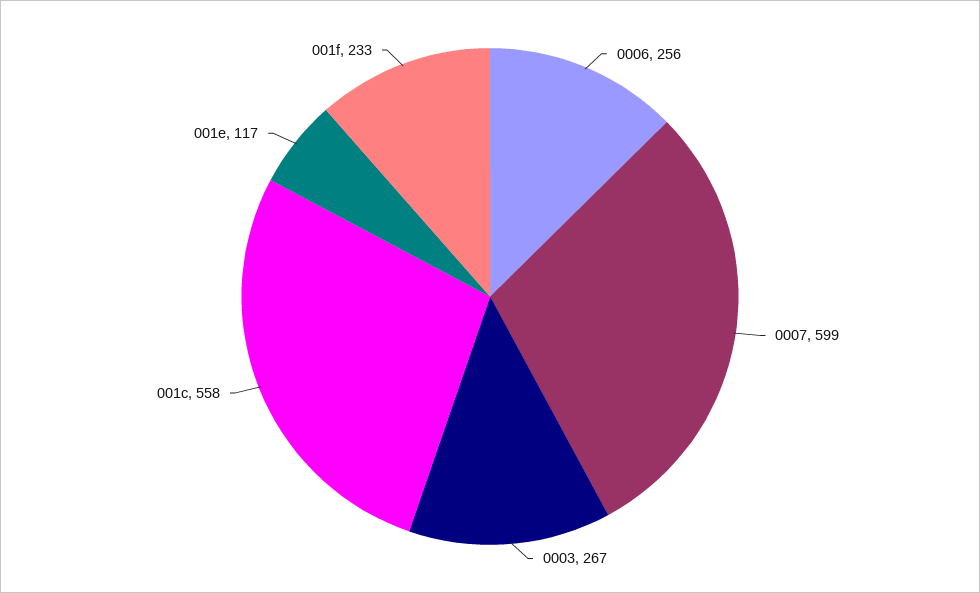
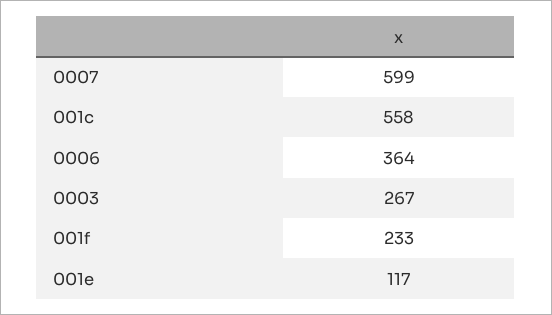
0006: 256 -> 364

